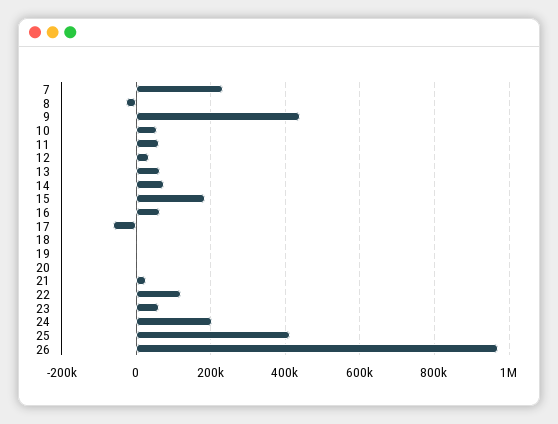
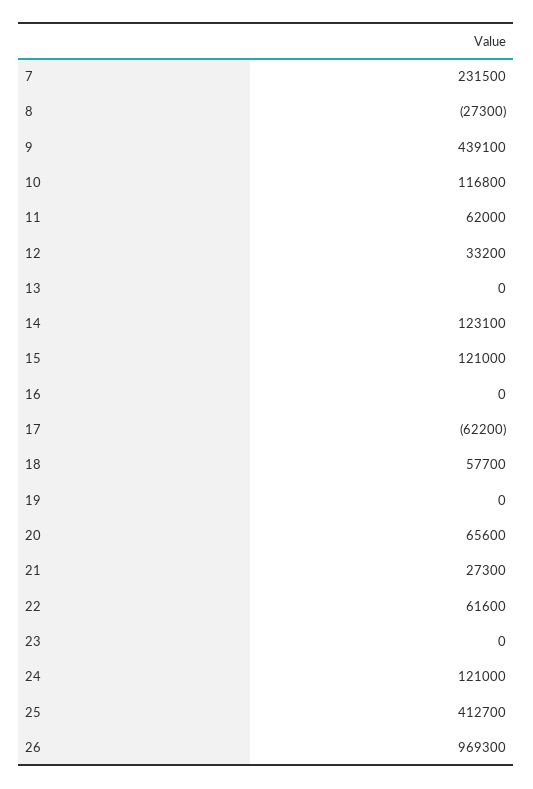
10: 60000 -> 116800
13: 60000 -> 0
14: 80000 -> 123100
15: 180000 -> 121000
16: 60000 -> 0
18: 0 -> 57700
20: 0 -> 65600
22: 120000 -> 61600
23: 60000 -> 0
24: 200000 -> 121000

